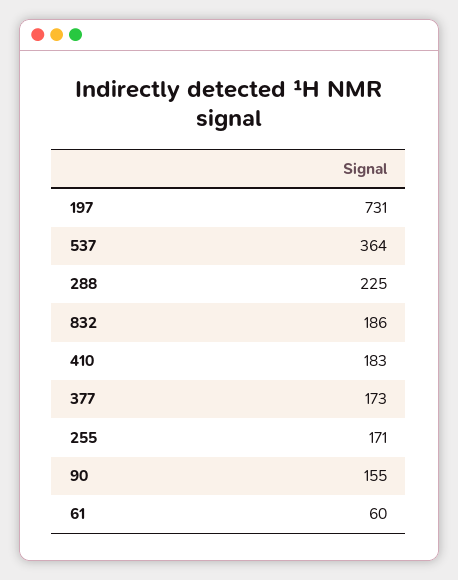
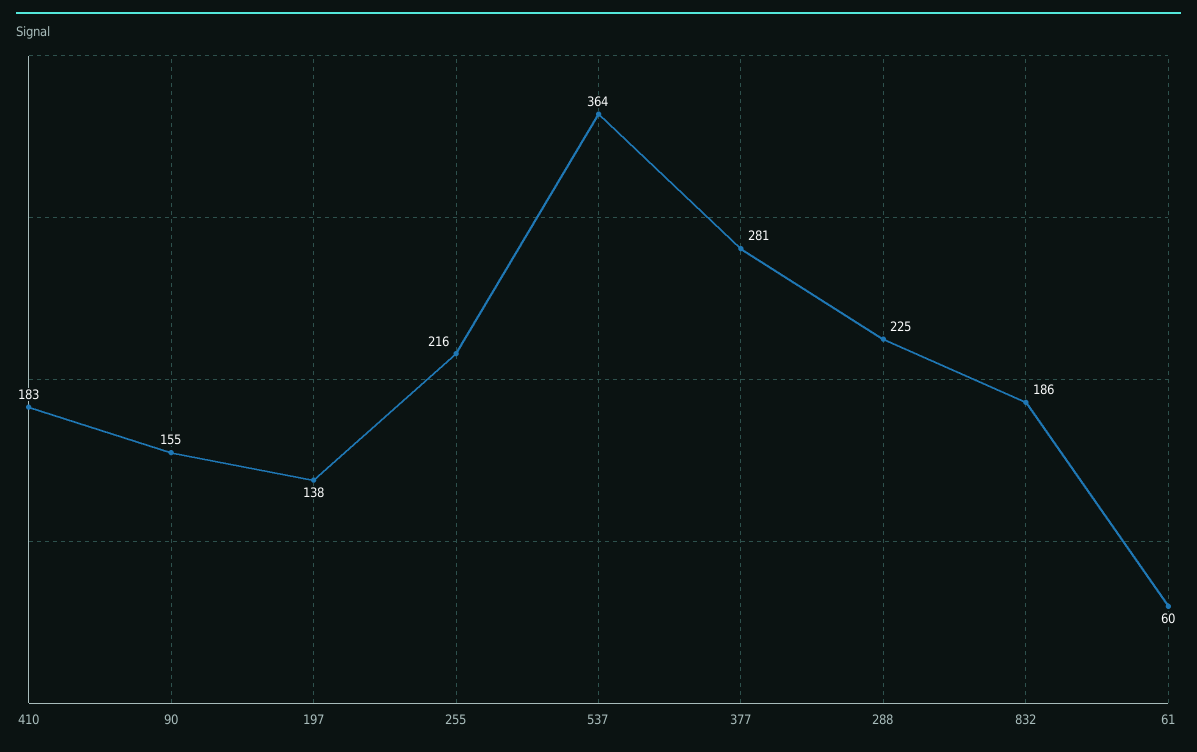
197: 731 -> 138
377: 173 -> 281
255: 171 -> 216

